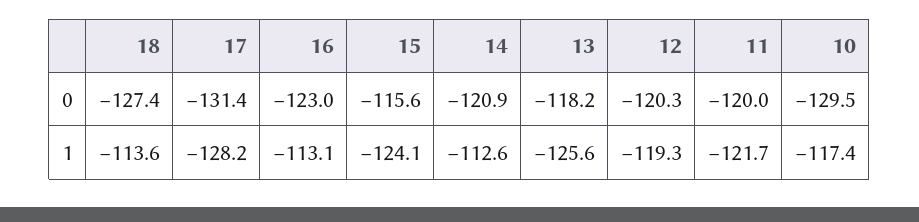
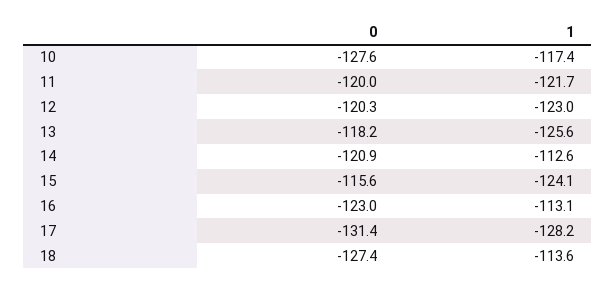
10, 0: -129.5 -> -127.6
12, 1: -119.3 -> -123

